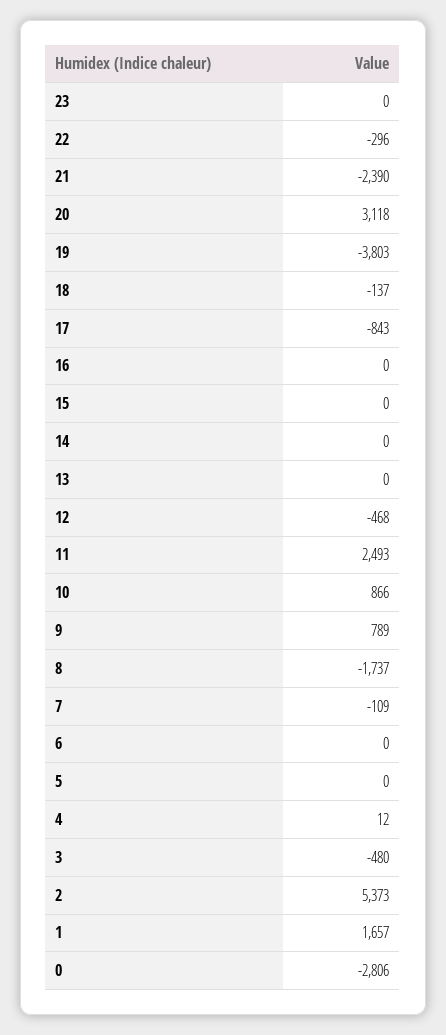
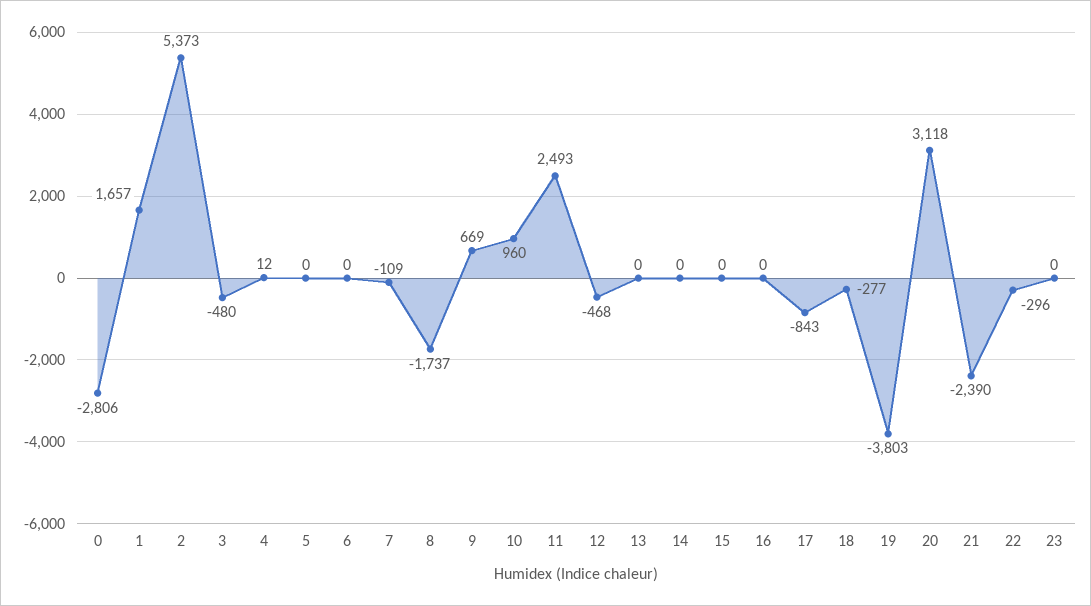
18: -137 -> -277
10: 866 -> 960
9: 789 -> 669

